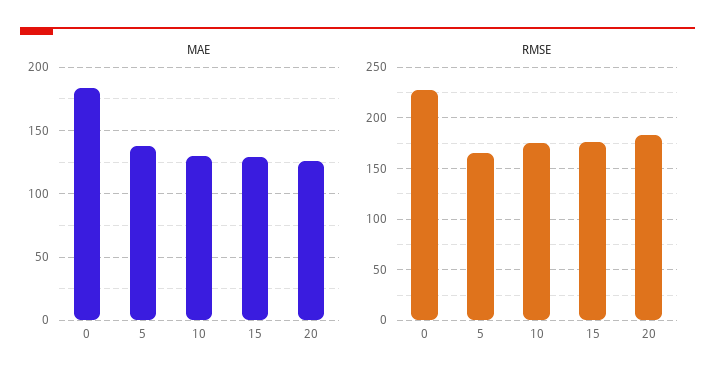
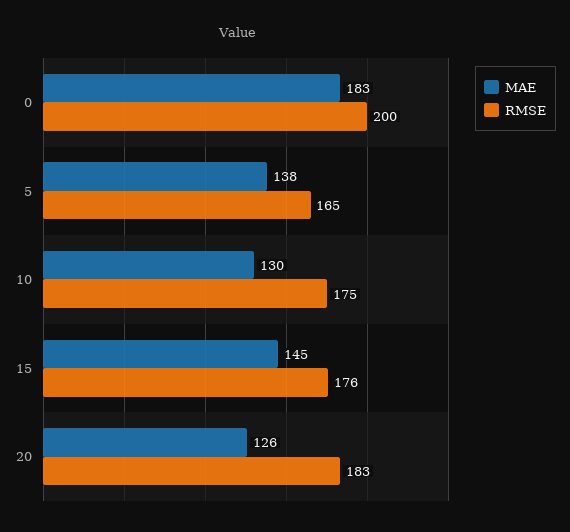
MAE, 15: 130 -> 145
RMSE, 0: 230 -> 200

